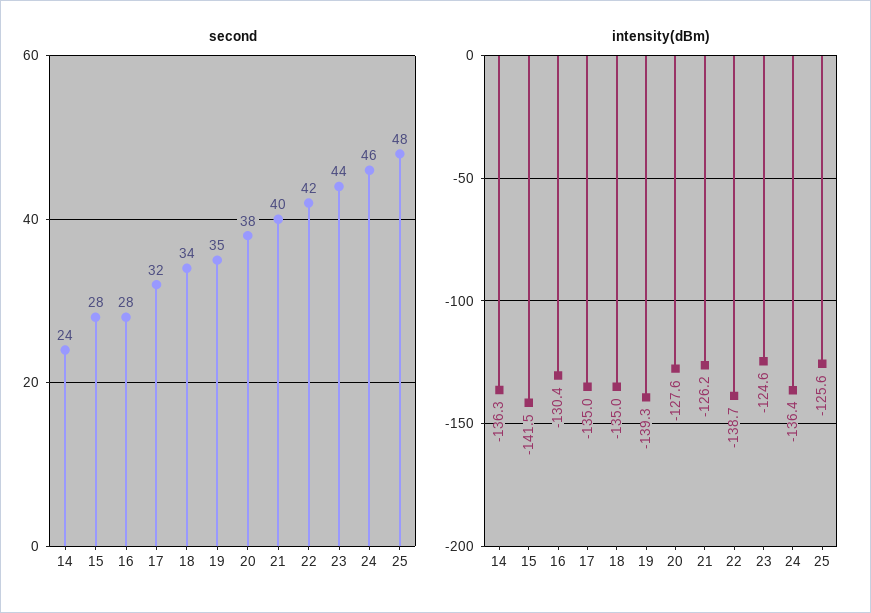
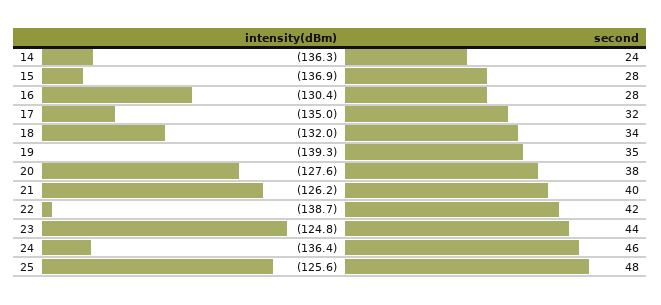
intensity(dBm), 15: -141.5 -> -136.9
intensity(dBm), 18: -135 -> -132
intensity(dBm), 23: -124.6 -> -124.8

